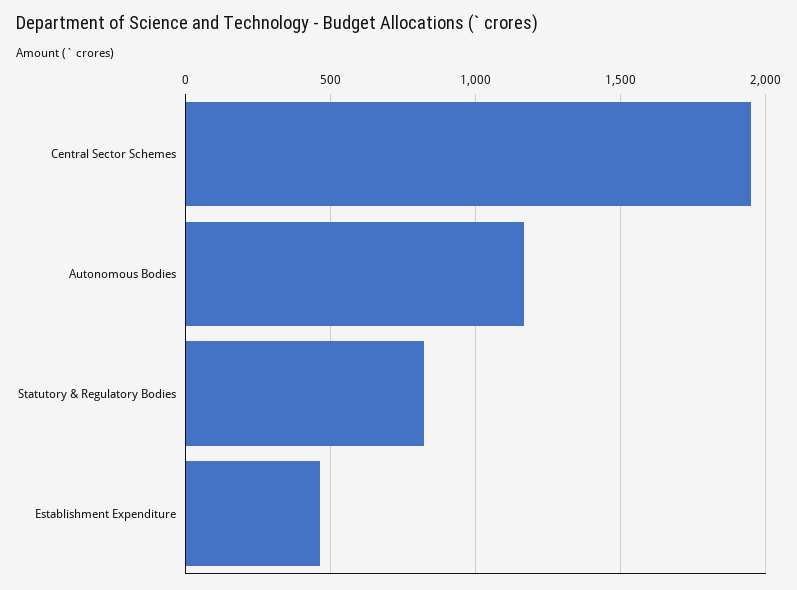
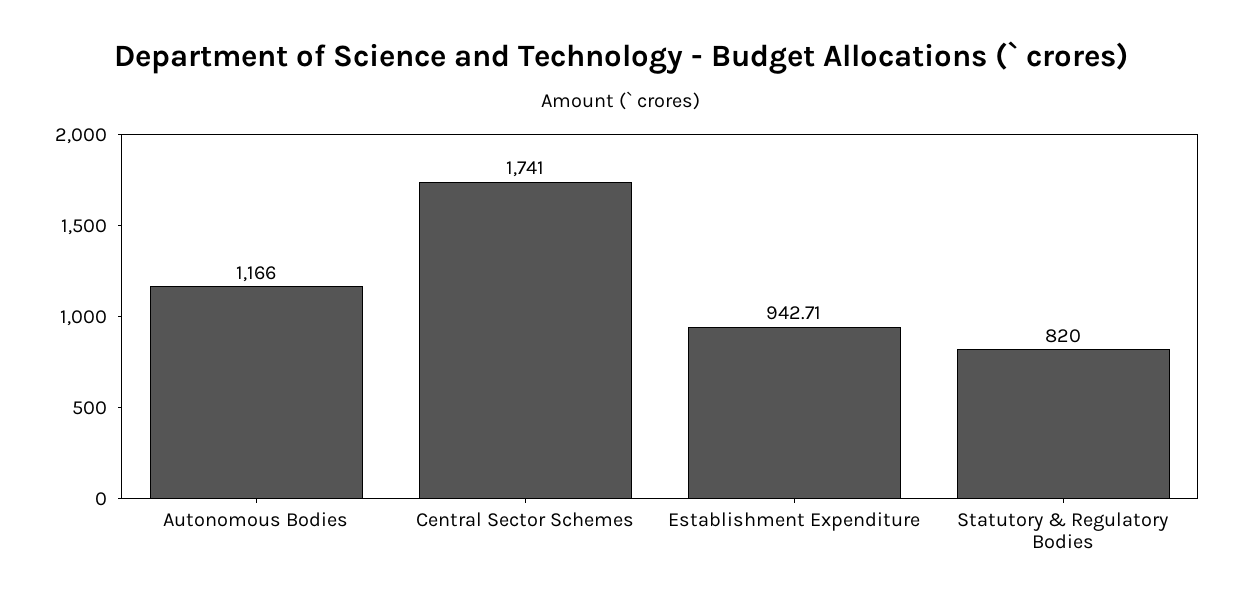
Central Sector Schemes: 1950 -> 1741
Establishment Expenditure: 450 -> 942.71

